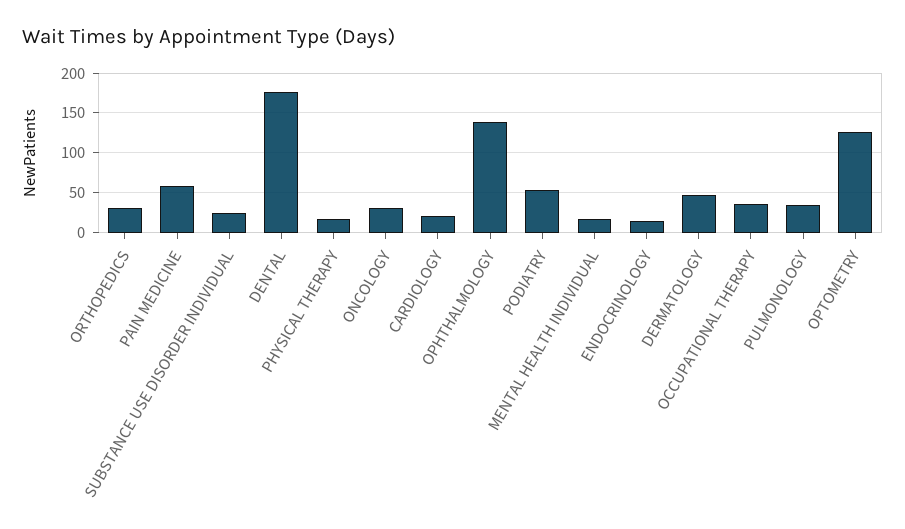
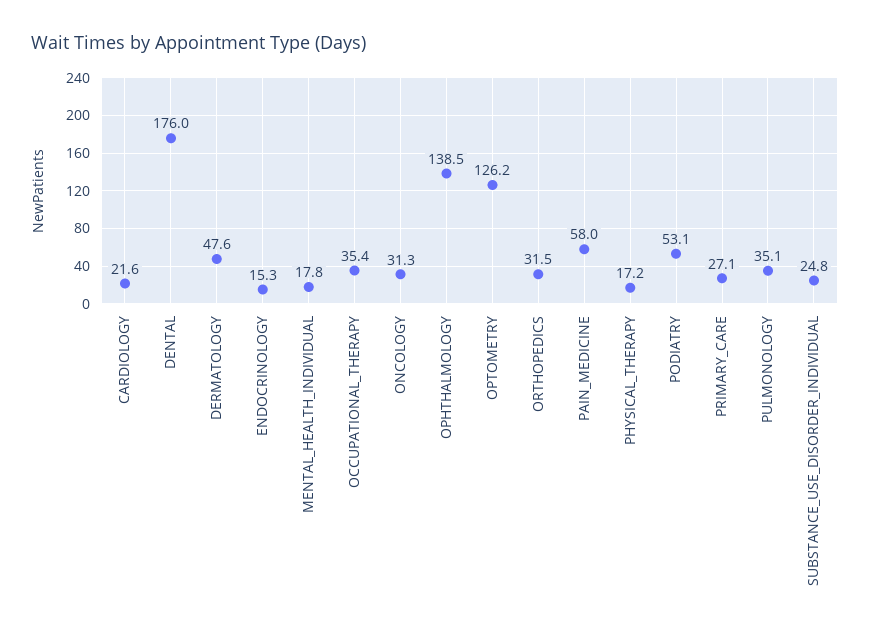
PRIMARY_CARE: none -> 27.1

